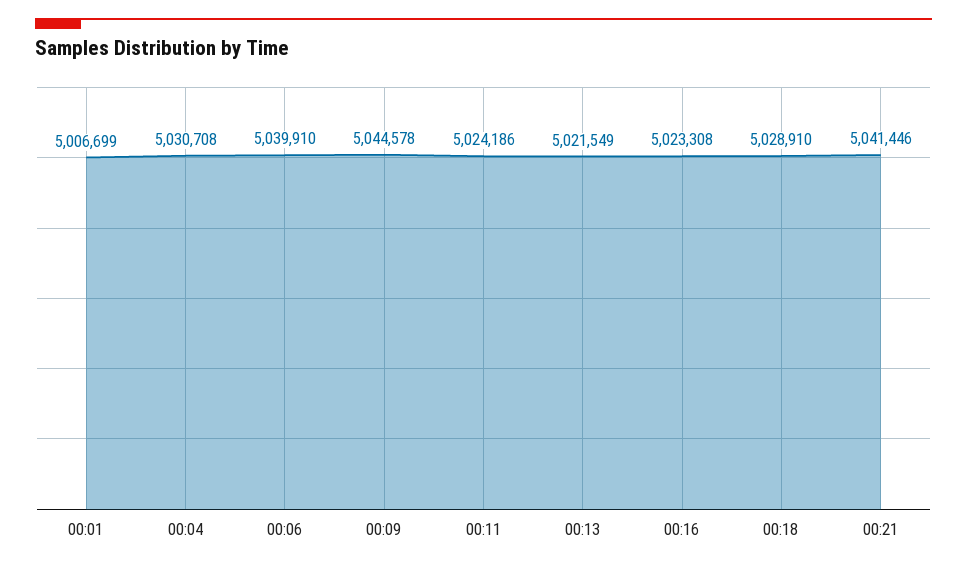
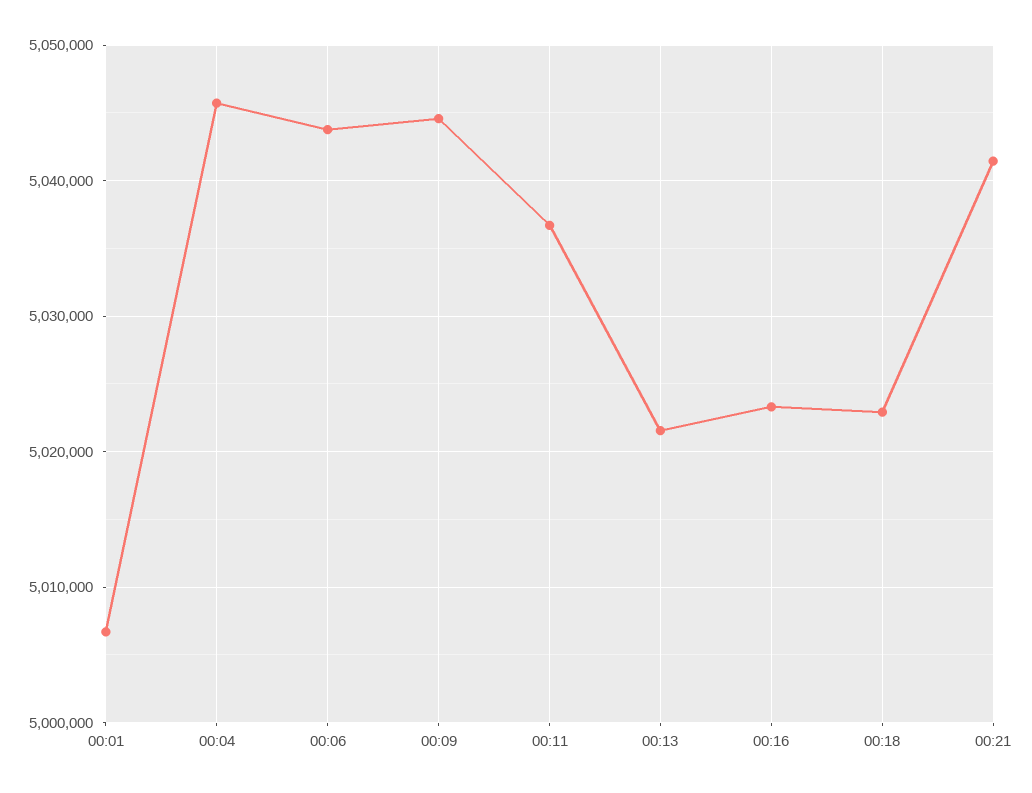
00:04: 5030708 -> 5046000
00:06: 5039910 -> 5044000
00:11: 5024186 -> 5037000
00:18: 5028910 -> 5023000

